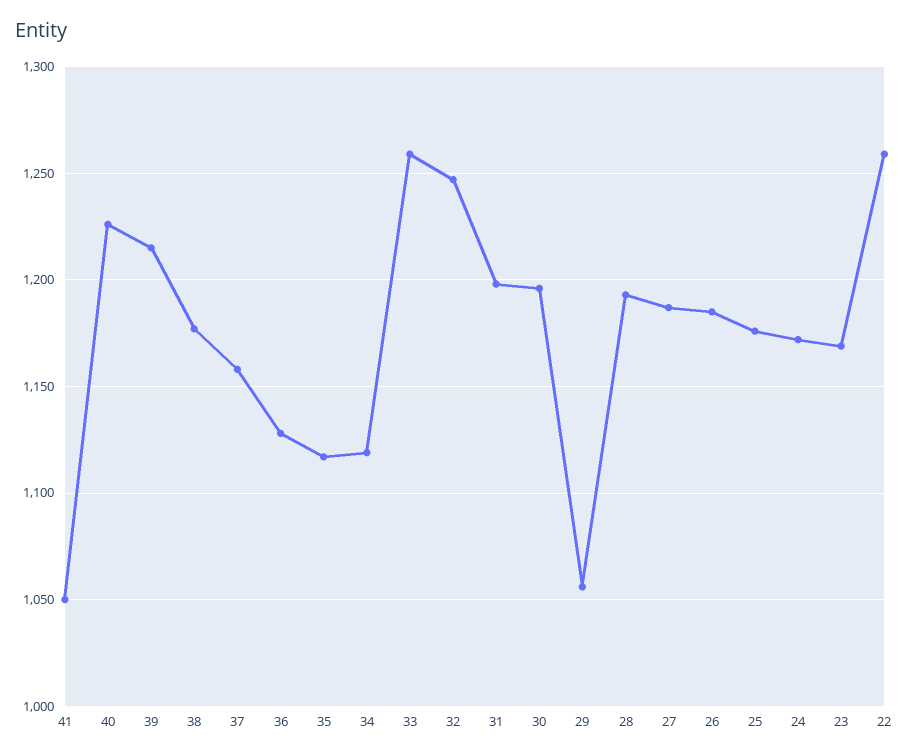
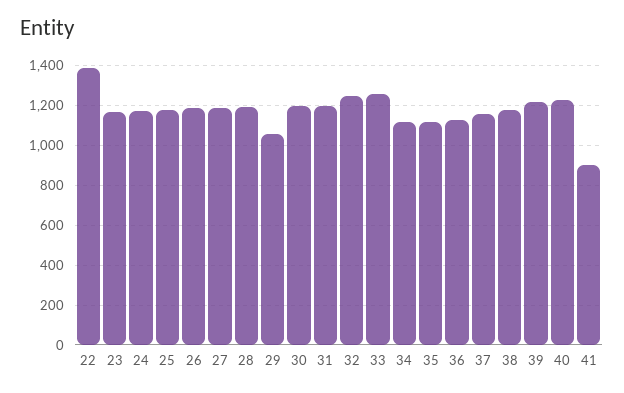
41: 1050 -> 900
22: 1260 -> 1400

